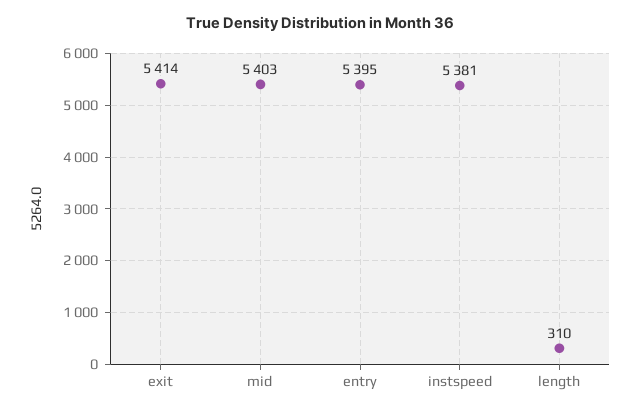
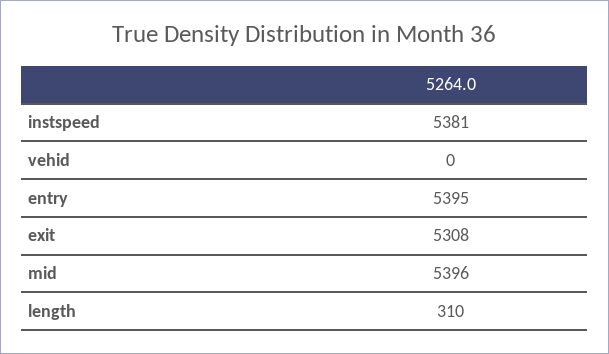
exit: 5414 -> 5308
mid: 5403 -> 5396
vehid: none -> 0

